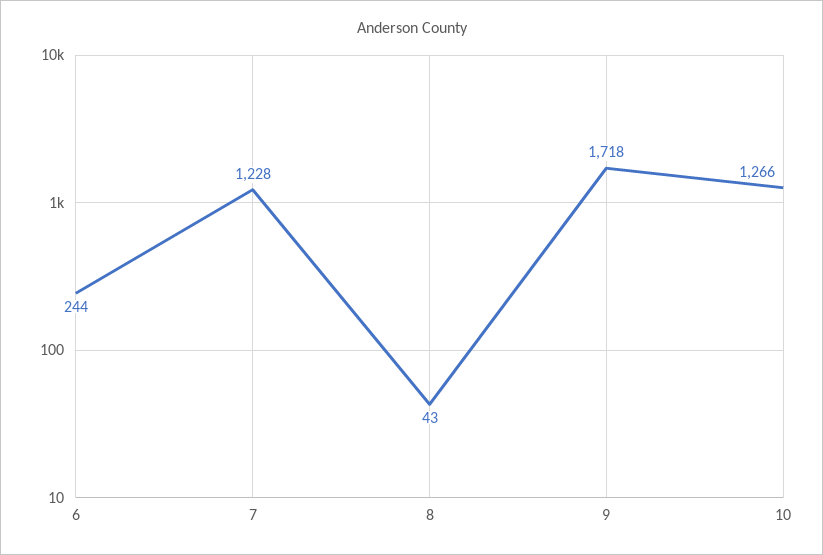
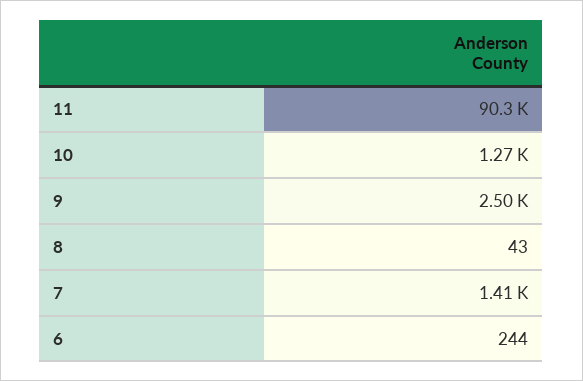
7: 1228 -> 1410
9: 1718 -> 2500
11: none -> 90300

